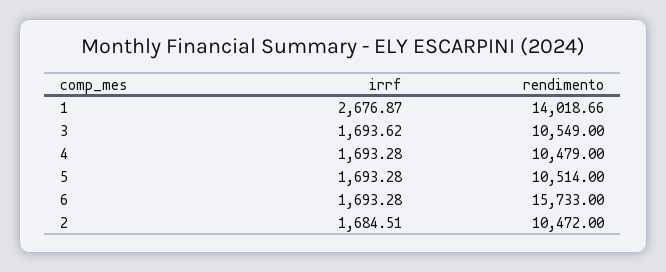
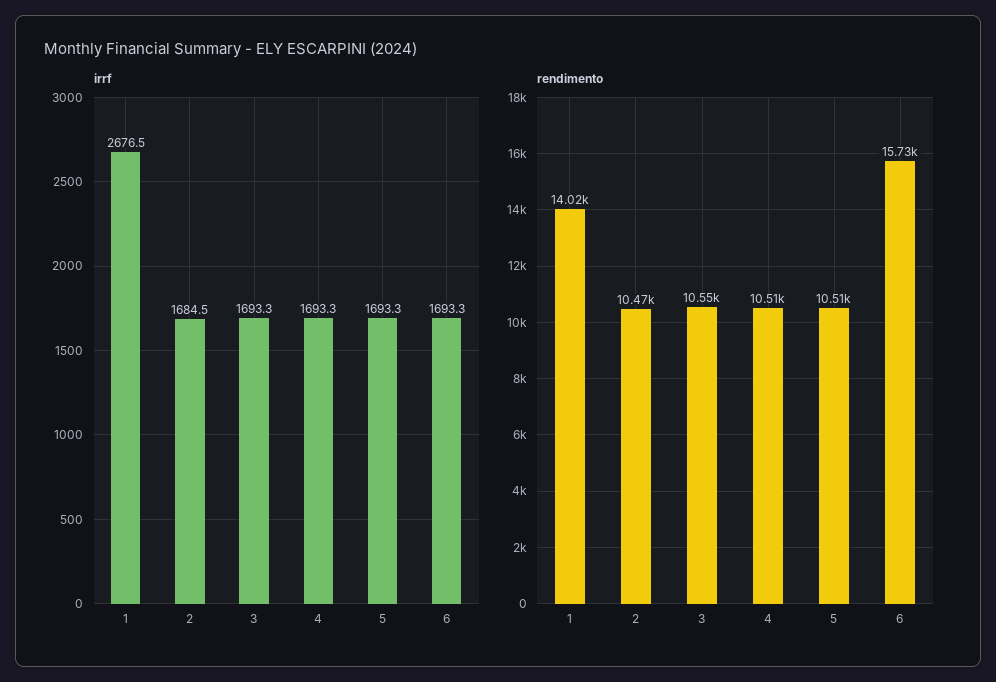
irrf, 1: 2676.87 -> 2676.5
irrf, 3: 1693.62 -> 1693.3
rendimento, 4: 10479 -> 10510

